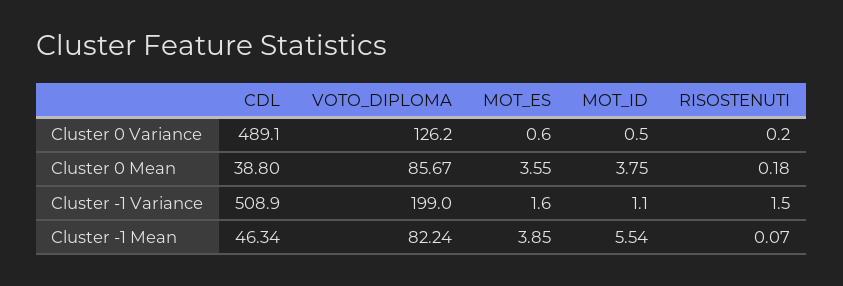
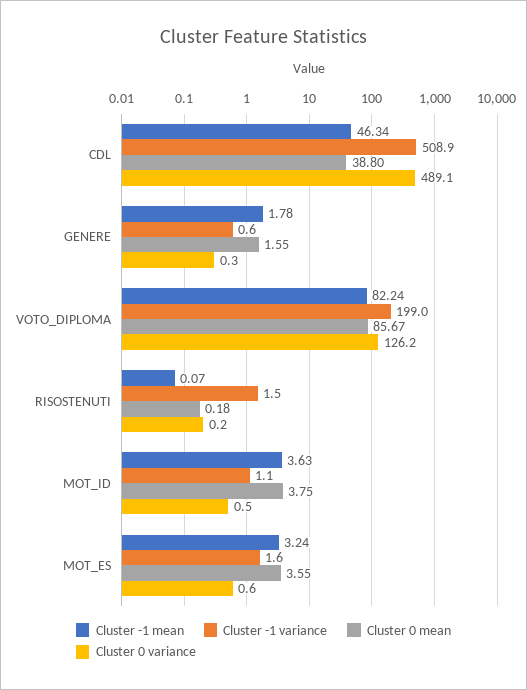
Cluster -1 Mean, MOT_ES: 3.85 -> 3.24
Cluster -1 Mean, MOT_ID: 5.54 -> 3.63
Cluster -1 Mean, GENERE: none -> 1.78
Cluster -1 Variance, GENERE: none -> 0.6
Cluster 0 Mean, GENERE: none -> 1.55
Cluster 0 Variance, GENERE: none -> 0.3

